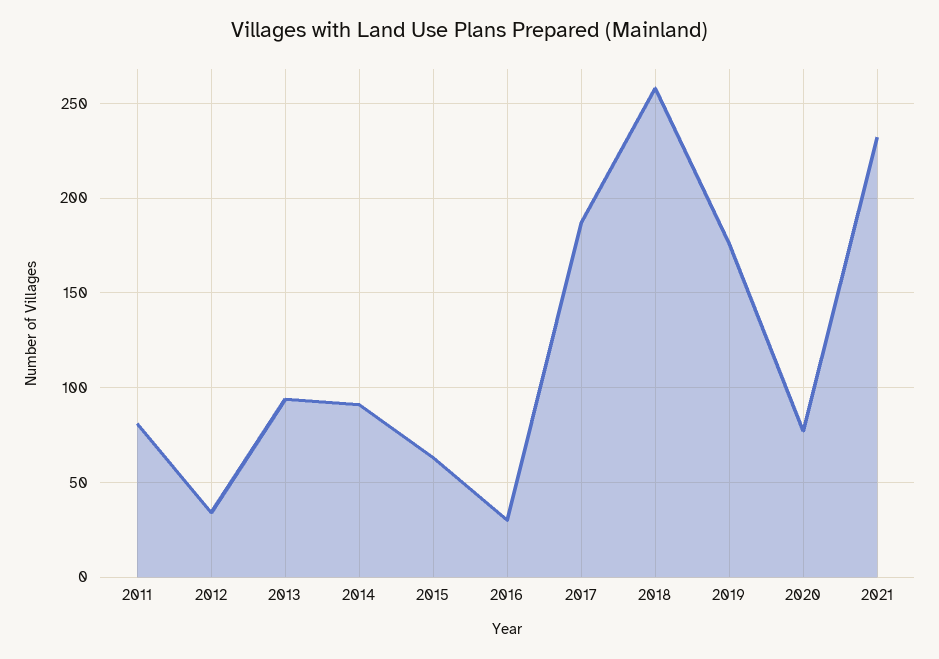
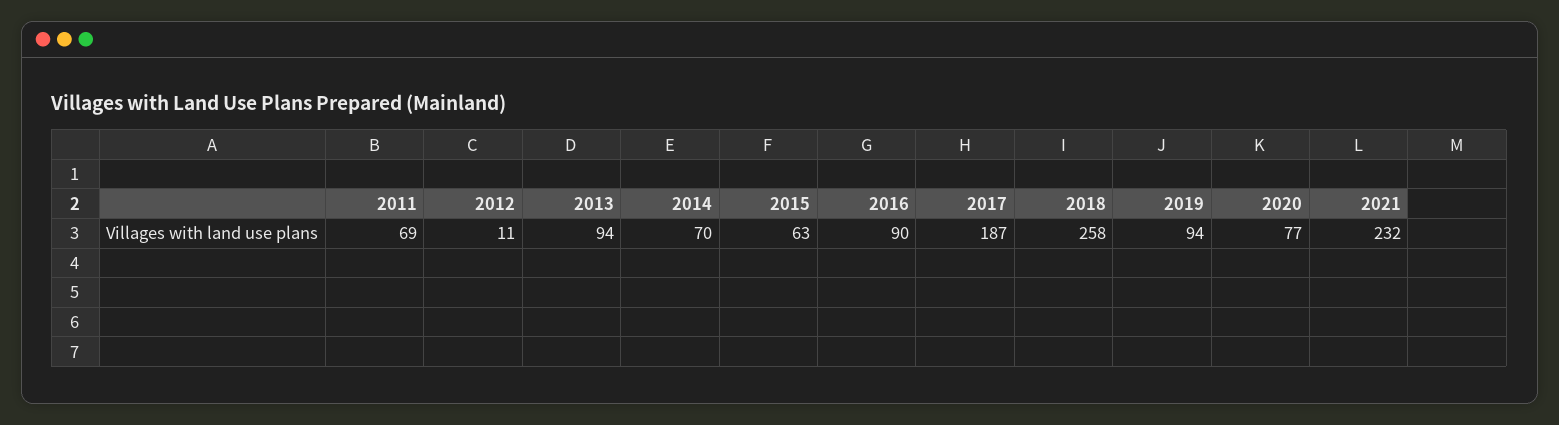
2011: 80 -> 69
2012: 35 -> 11
2014: 90 -> 70
2016: 30 -> 90
2019: 175 -> 94

